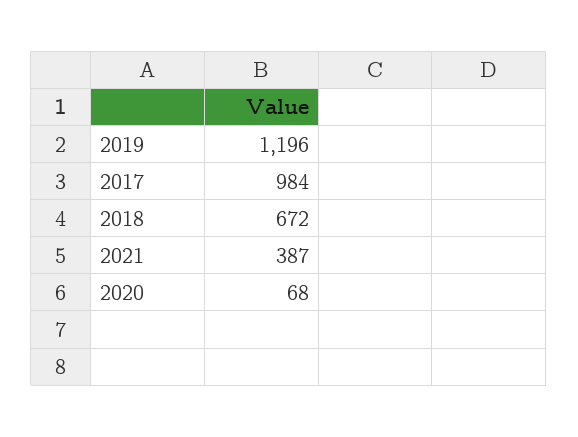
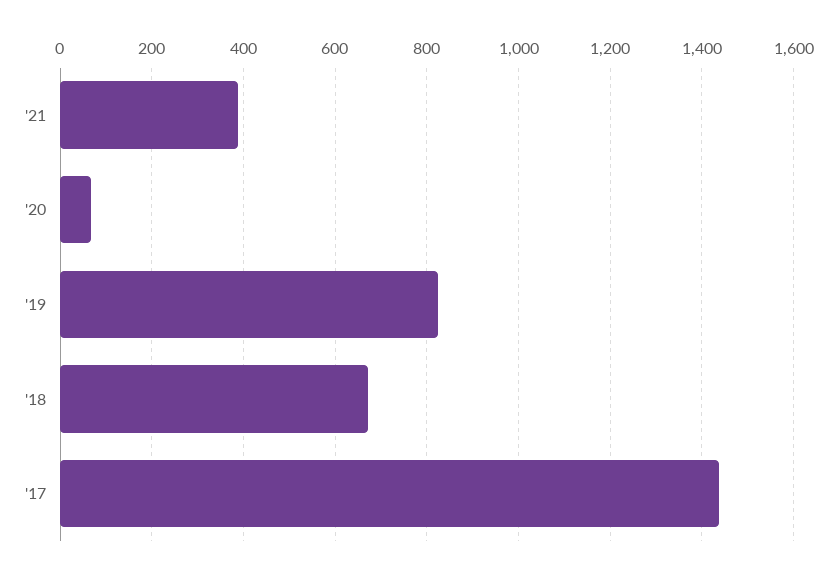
2019: 1196 -> 820
2017: 984 -> 1440

